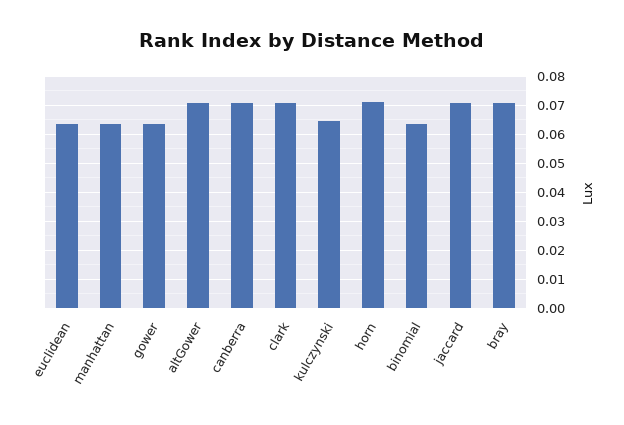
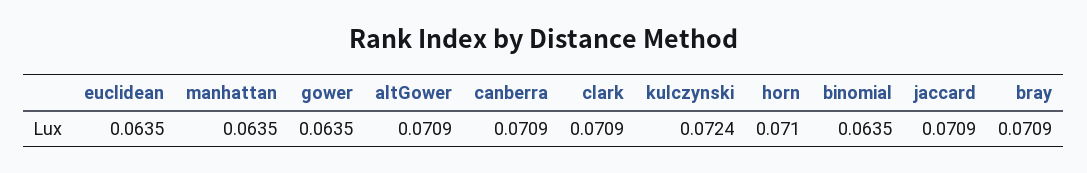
kulczynski: 0.065 -> 0.0724

